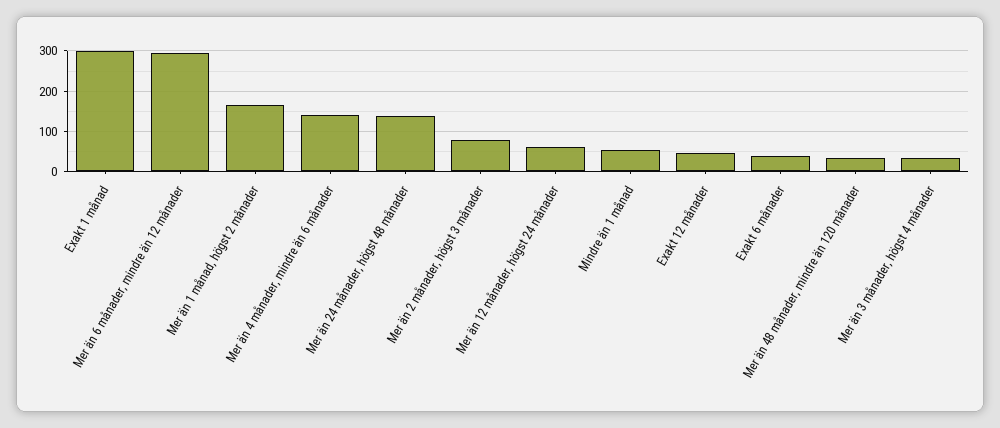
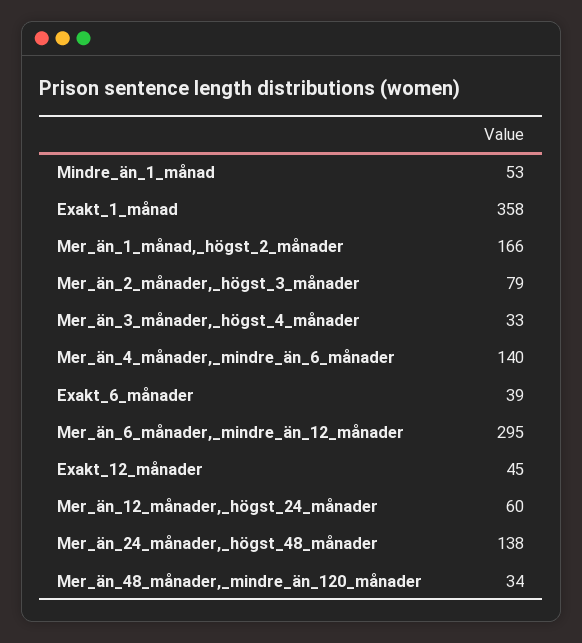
Exakt 1 månad: 300 -> 358

